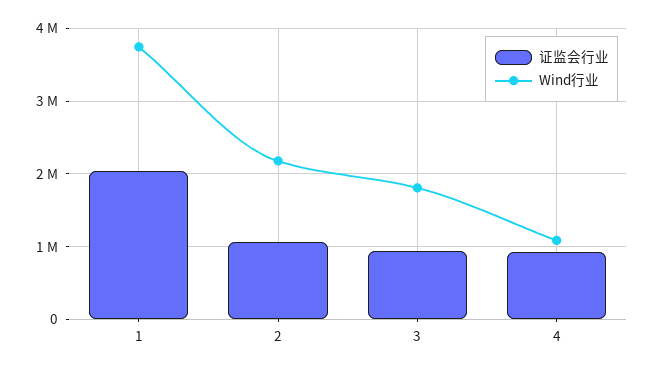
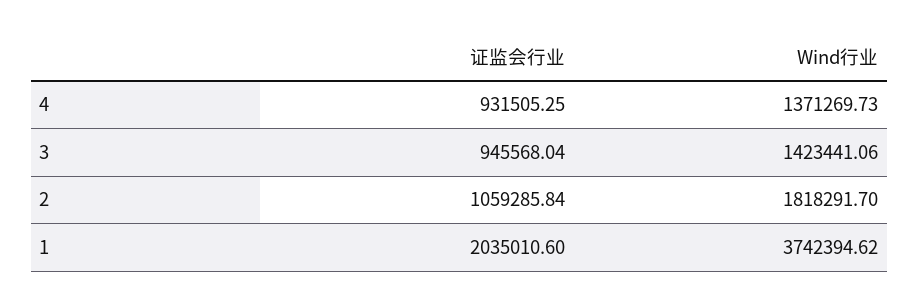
Wind行业, 2: 2200000 -> 1818291.7
Wind行业, 3: 1800000 -> 1423441.06
Wind行业, 4: 1100000 -> 1371269.73

